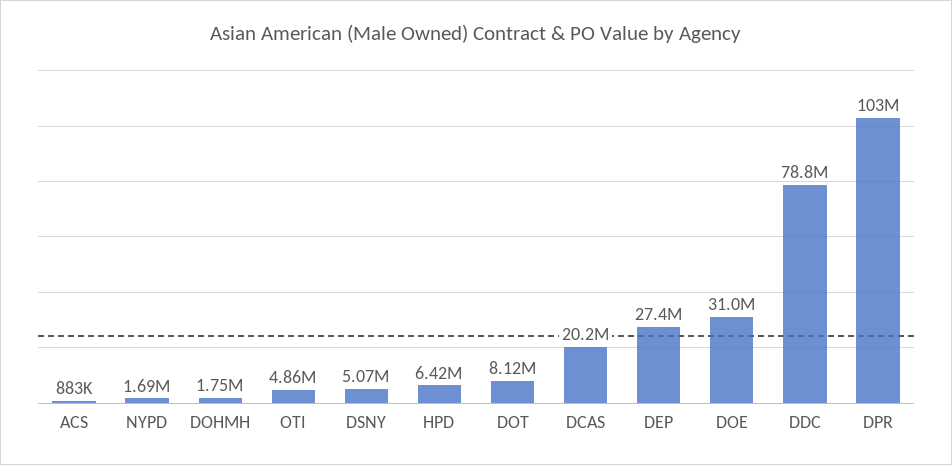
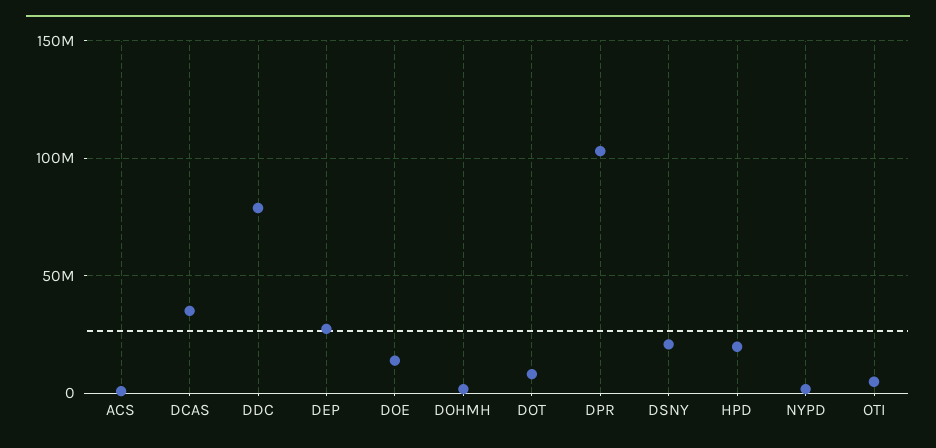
DSNY: 5070000 -> 20000000
HPD: 6420000 -> 20000000
DCAS: 20200000 -> 35000000
DOE: 31000000 -> 15000000

